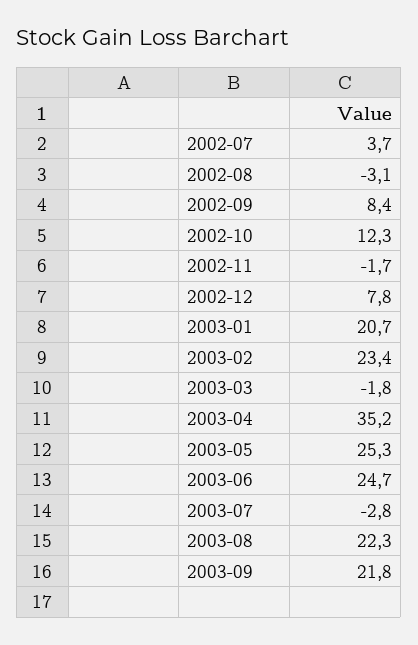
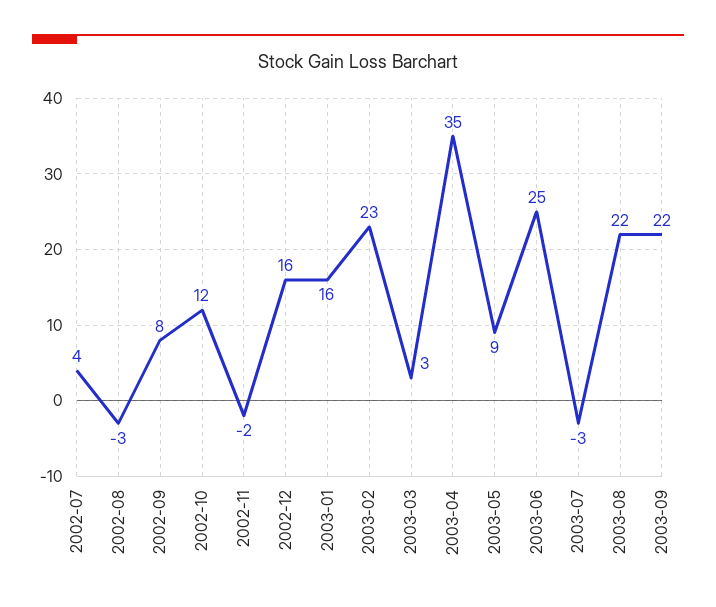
2002-12: 7.8 -> 16
2003-01: 20.7 -> 16
2003-03: -1.8 -> 3
2003-05: 25.3 -> 9

